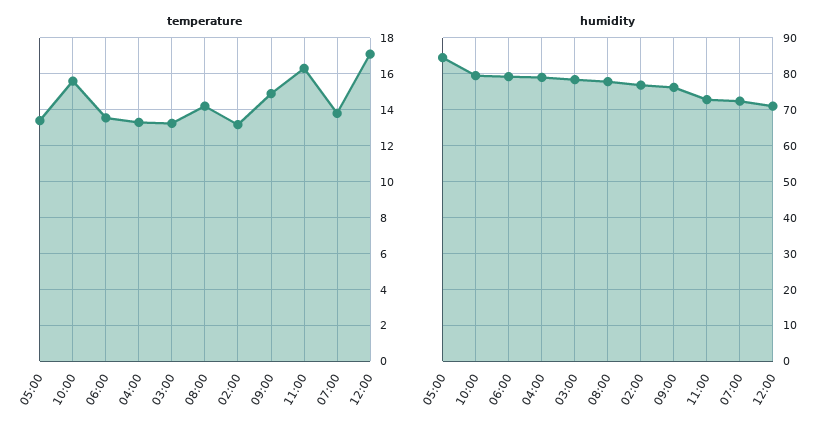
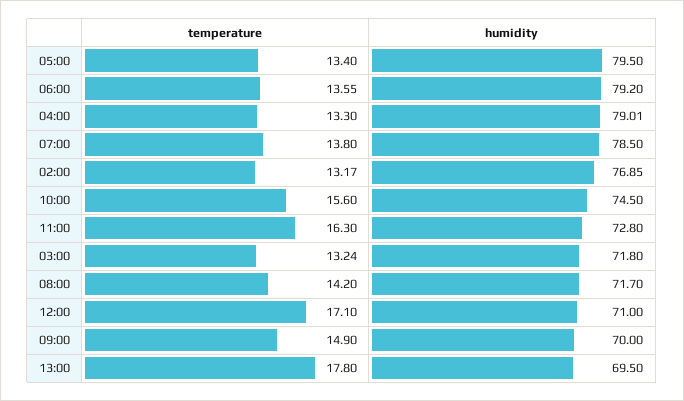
humidity, 05:00: 84 -> 79.5
humidity, 10:00: 80 -> 74.5
humidity, 03:00: 78 -> 71.8
humidity, 08:00: 78 -> 71.7
humidity, 09:00: 76 -> 70
humidity, 07:00: 72 -> 78.5
temperature, 13:00: none -> 17.8
humidity, 13:00: none -> 69.5

